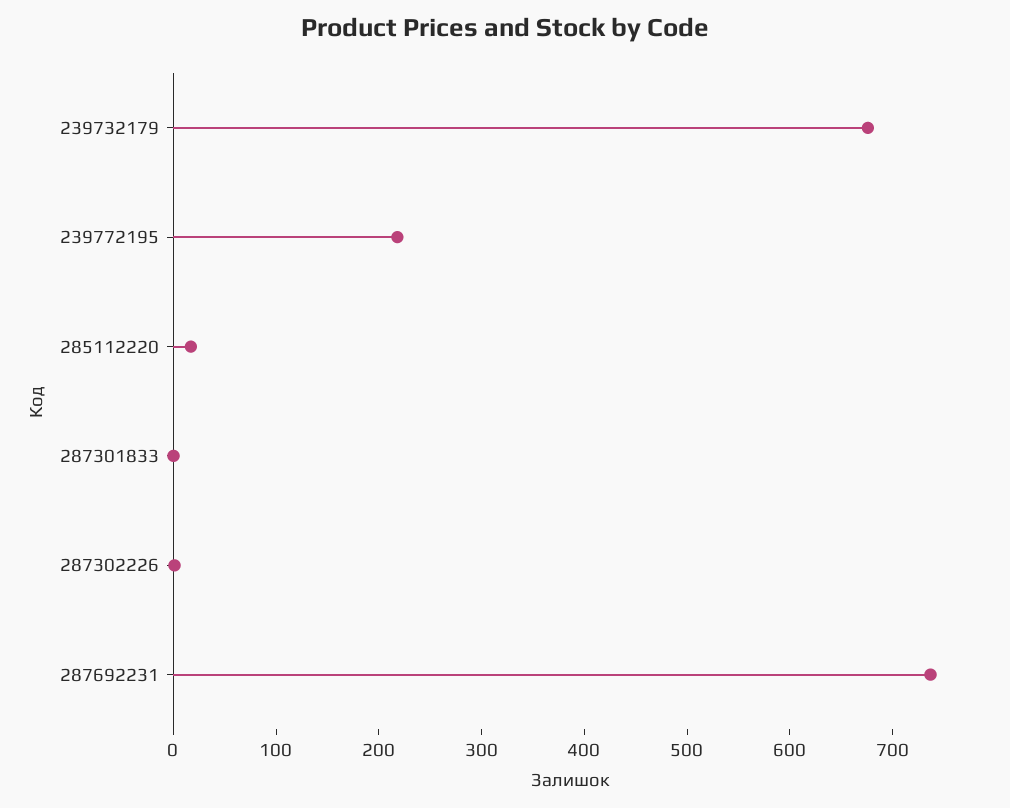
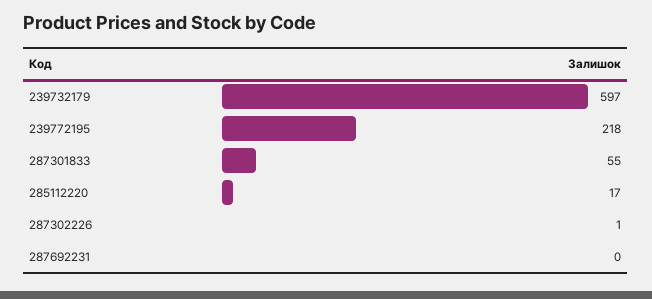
239732179: 680 -> 597
287301833: 0 -> 55
287692231: 740 -> 0

